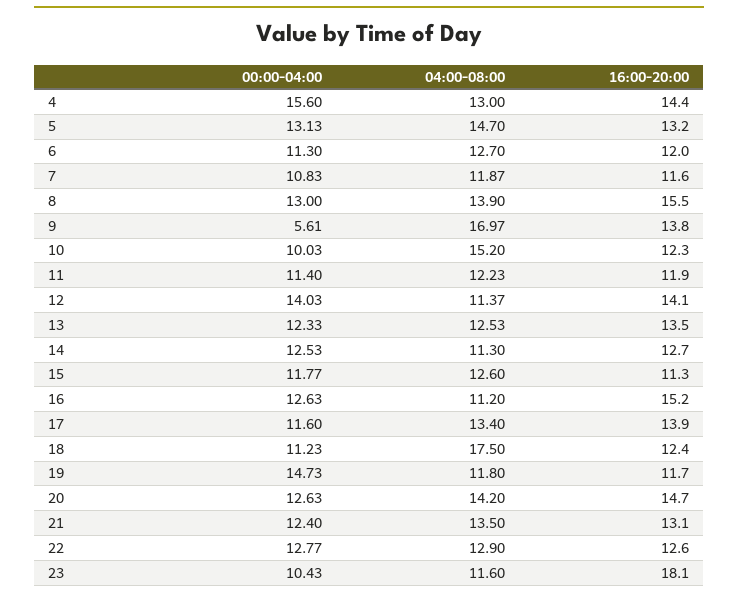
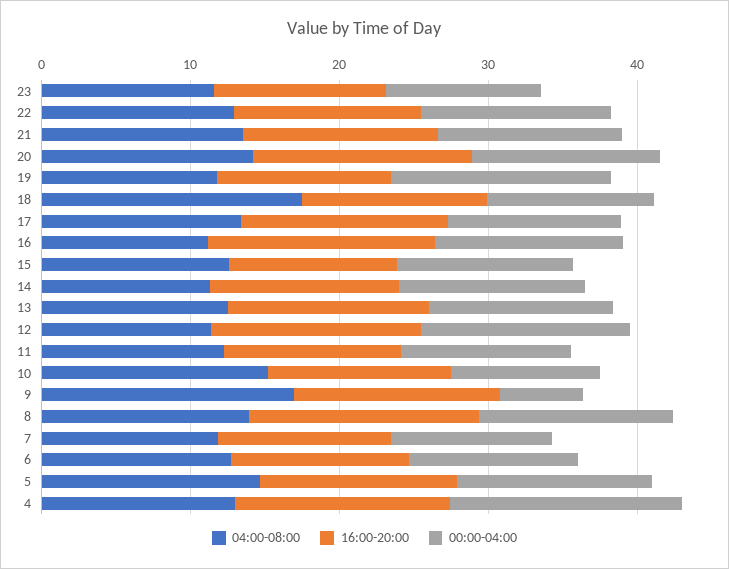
16:00-20:00, 23: 18.1 -> 12

